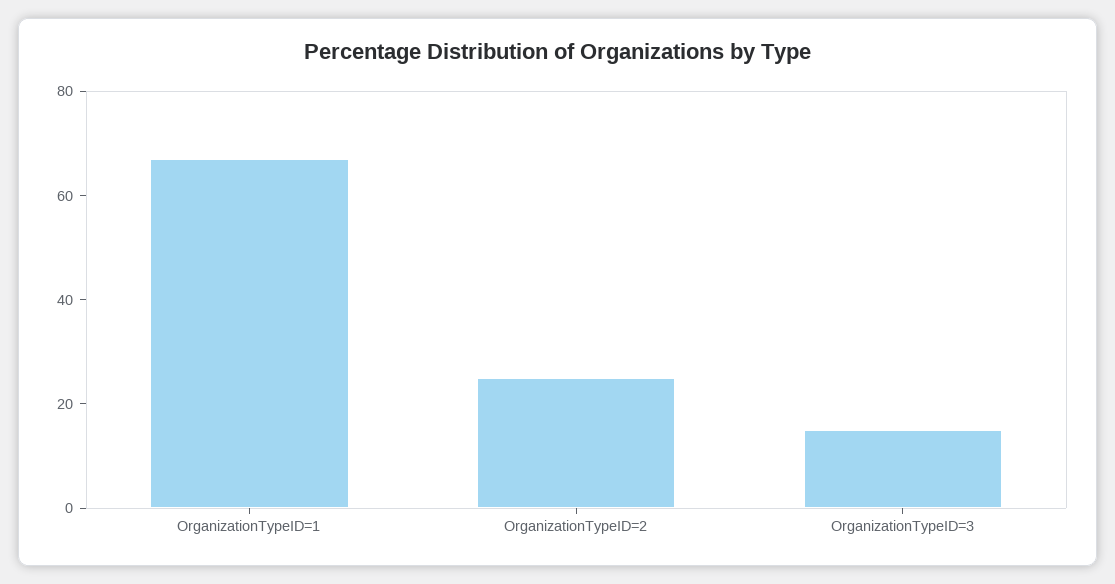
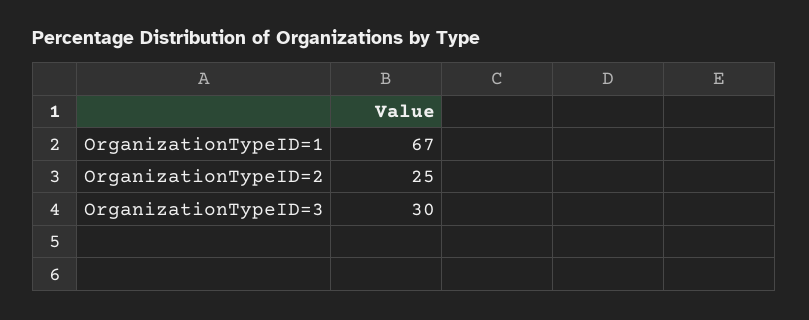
OrganizationTypeID=3: 15 -> 30

